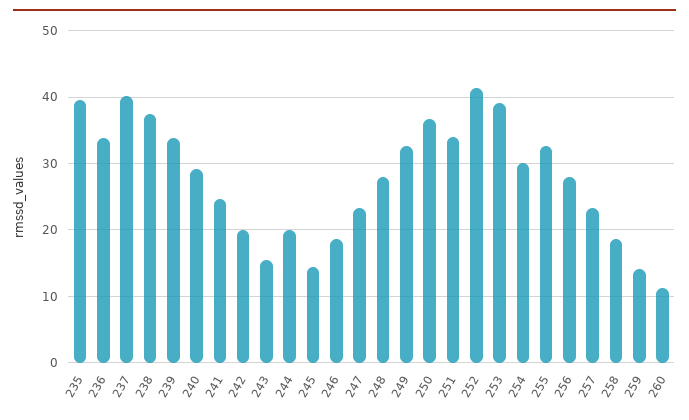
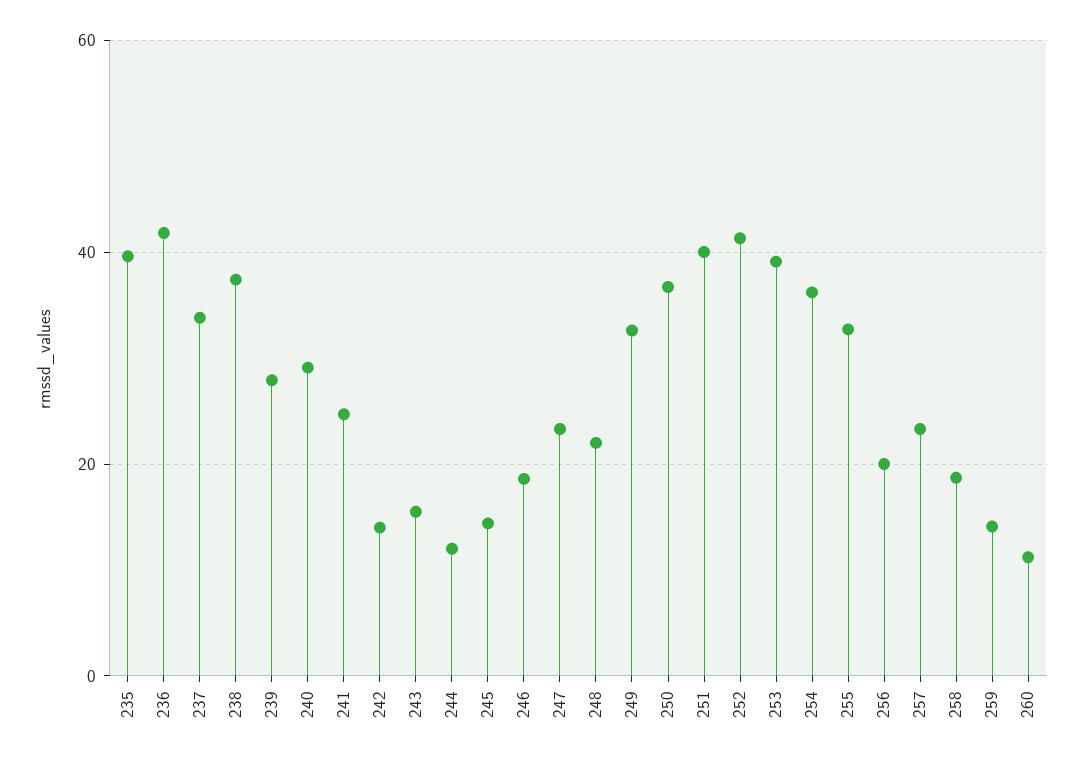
236: 34 -> 42
237: 40 -> 34
239: 34 -> 28
242: 20 -> 14
244: 20 -> 12
248: 28 -> 22
251: 34 -> 40
254: 30 -> 36
256: 28 -> 20

